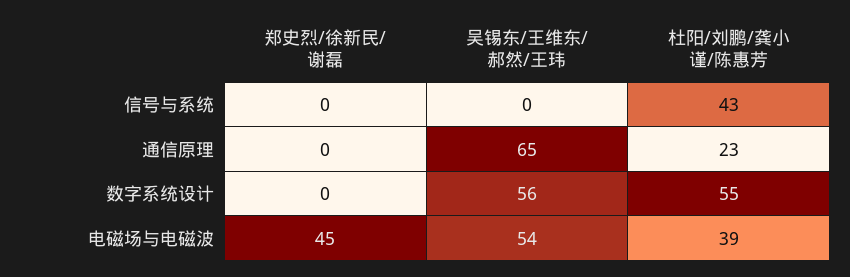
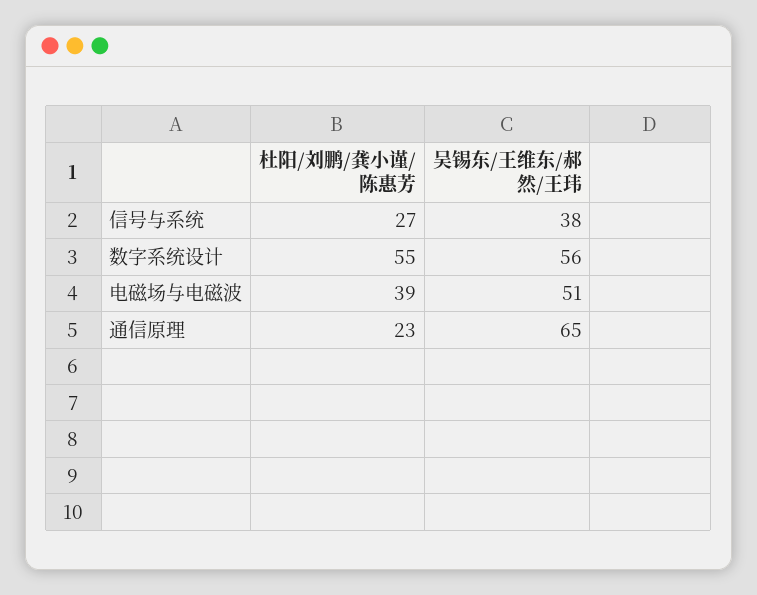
郑史烈/徐新民/谢磊, 信号与系统: 0 -> none
吴锡东/王维东/郝然/王玮, 信号与系统: 0 -> 38
杜阳/刘鹏/龚小谨/陈惠芳, 信号与系统: 43 -> 27
郑史烈/徐新民/谢磊, 通信原理: 0 -> none
郑史烈/徐新民/谢磊, 数字系统设计: 0 -> none
郑史烈/徐新民/谢磊, 电磁场与电磁波: 45 -> none
吴锡东/王维东/郝然/王玮, 电磁场与电磁波: 54 -> 51

